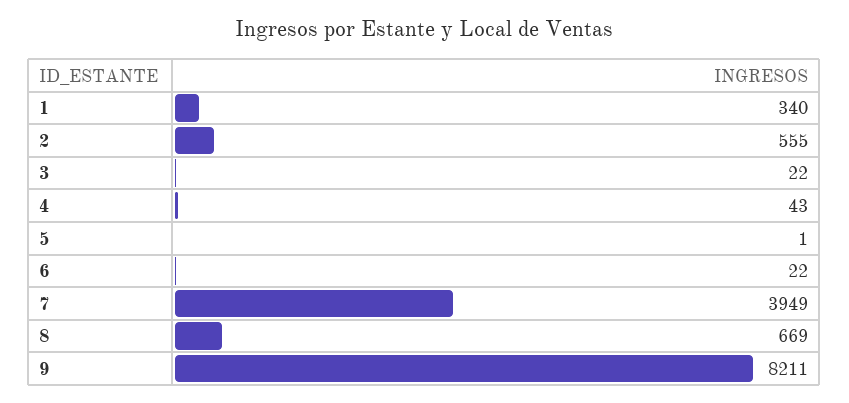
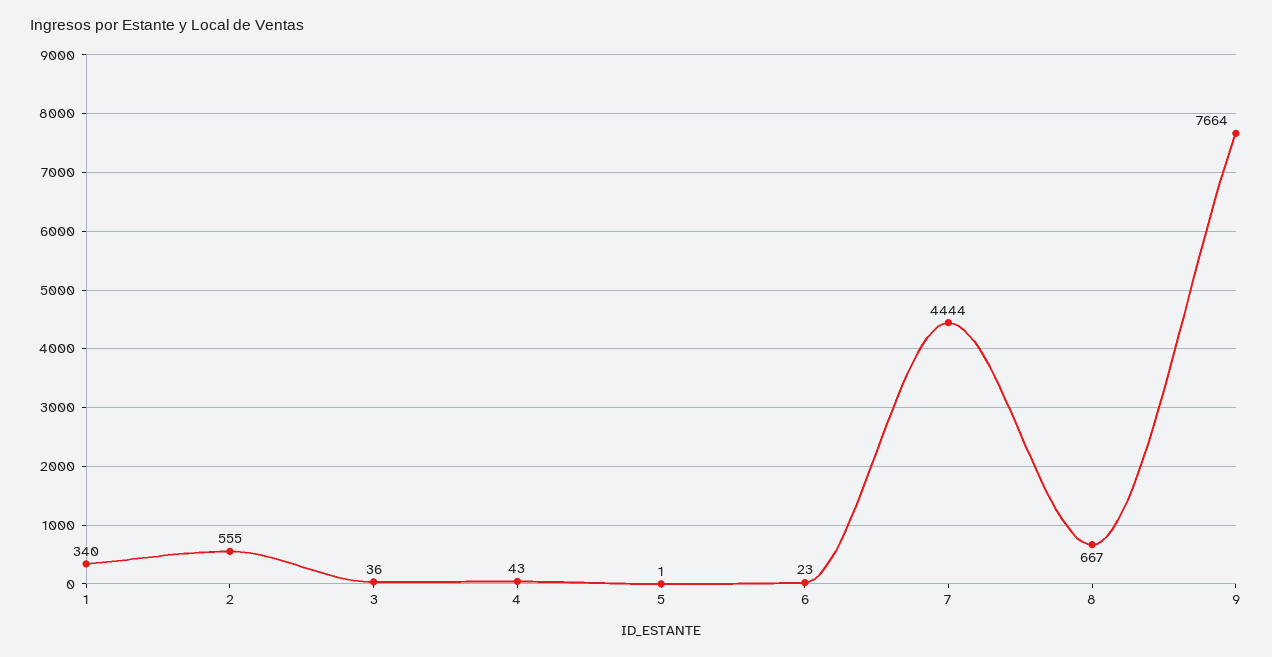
3: 22 -> 36
6: 22 -> 23
7: 3949 -> 4444
8: 669 -> 667
9: 8211 -> 7664

